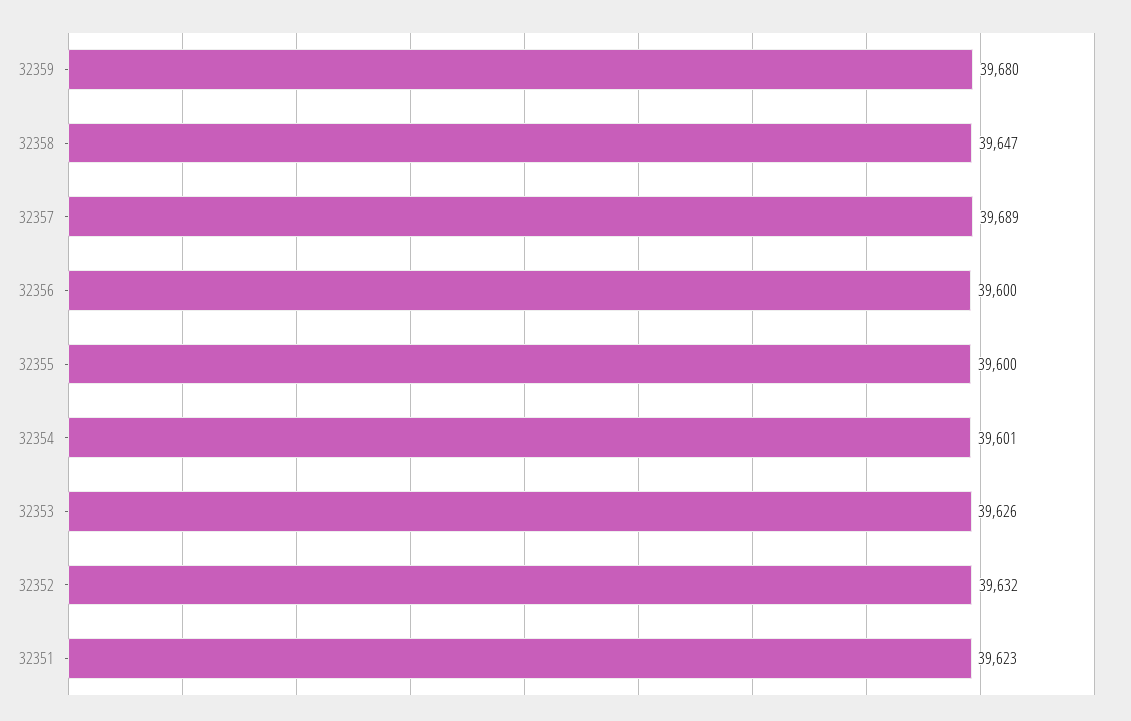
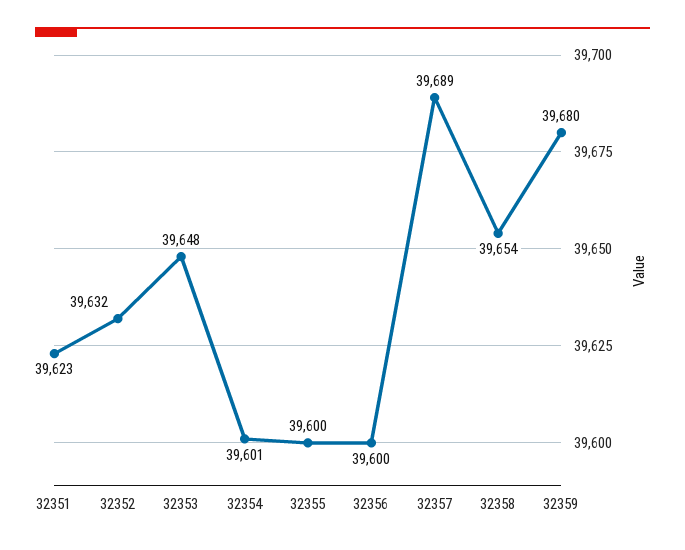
32358: 39647 -> 39654
32353: 39626 -> 39648

